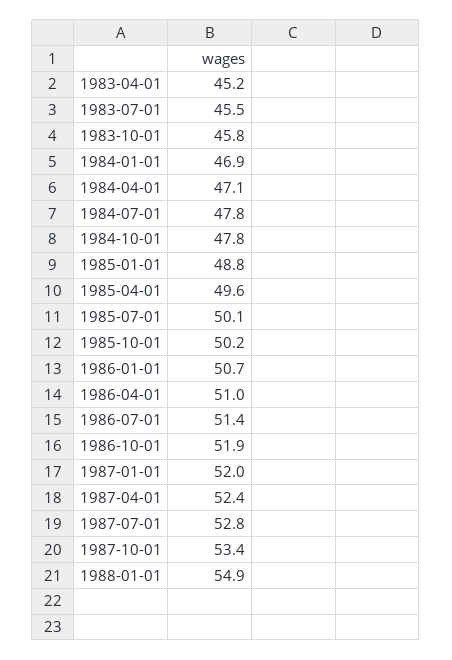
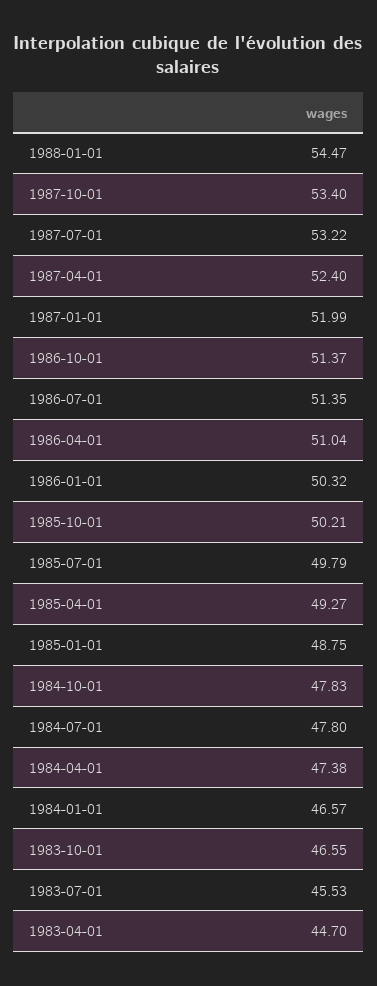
1983-04-01: 45.2 -> 44.7
1983-10-01: 45.8 -> 46.55
1984-01-01: 46.9 -> 46.57
1984-04-01: 47.1 -> 47.38
1985-04-01: 49.6 -> 49.27
1985-07-01: 50.1 -> 49.79
1986-01-01: 50.7 -> 50.32
1986-10-01: 51.9 -> 51.37
1987-07-01: 52.8 -> 53.22
1988-01-01: 54.9 -> 54.47

